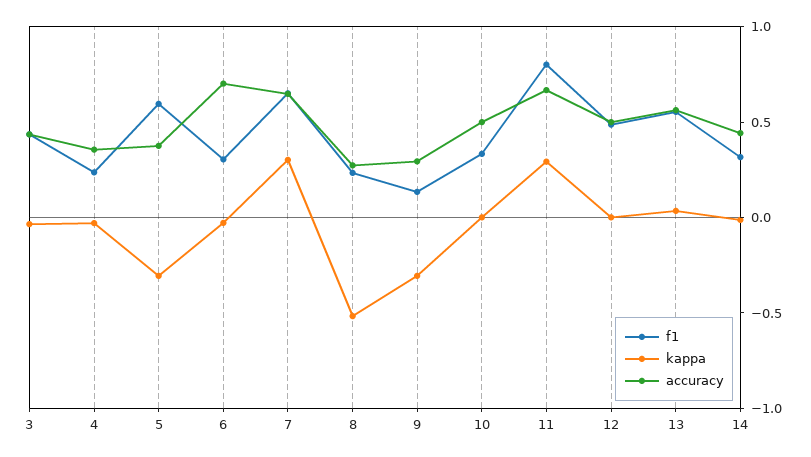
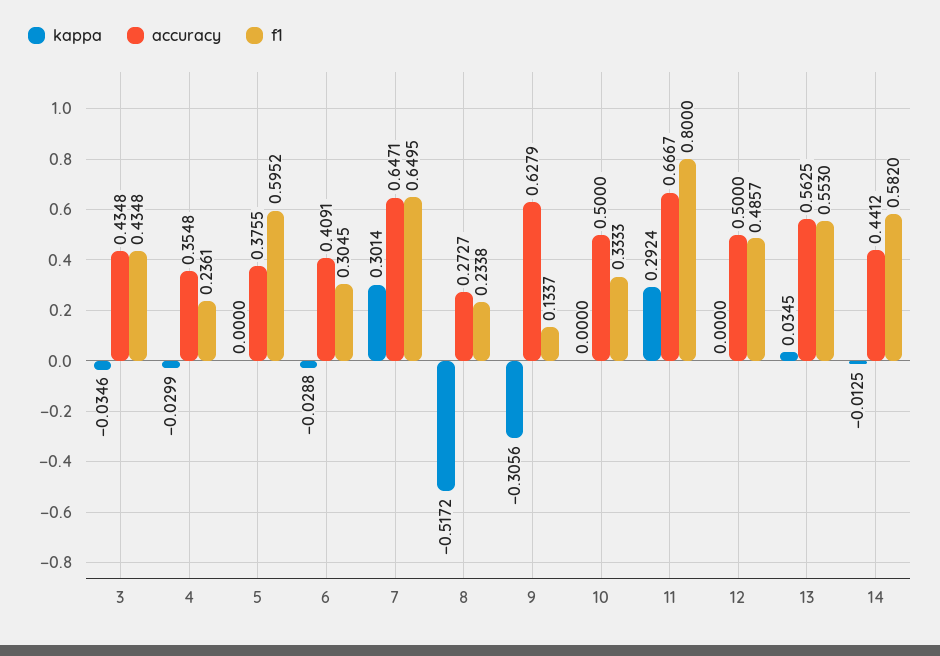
kappa, 5: -0.3 -> 0
accuracy, 6: 0.7 -> 0.4091
accuracy, 9: 0.3 -> 0.6279
f1, 14: 0.3 -> 0.582

